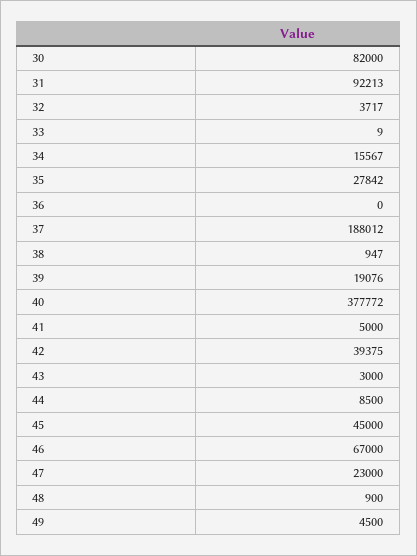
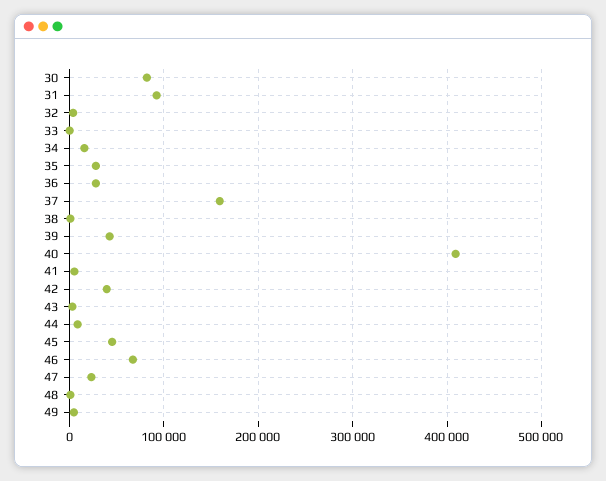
36: 0 -> 30000
37: 188012 -> 160000
39: 19076 -> 40000
40: 377772 -> 410000

